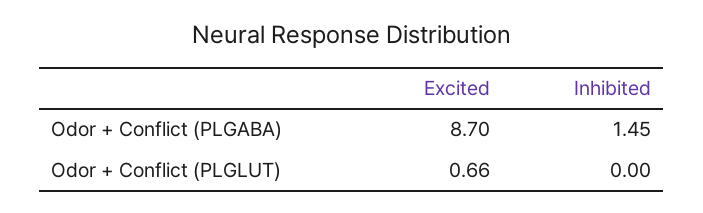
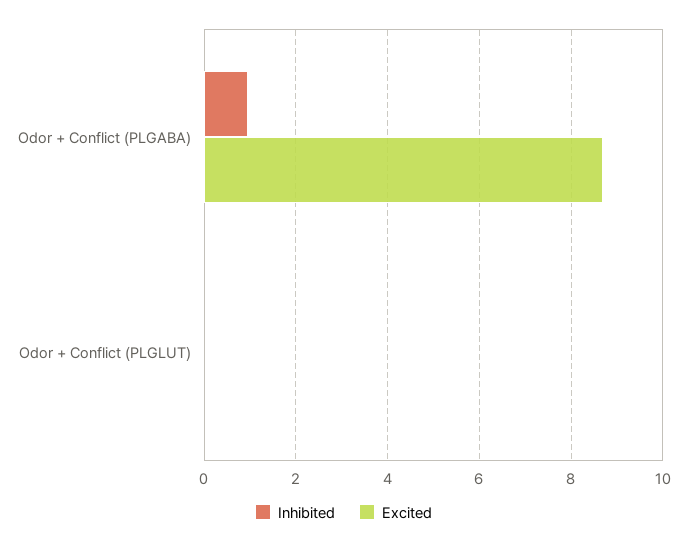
Inhibited, Odor + Conflict (PLGABA): 1.45 -> 1
Excited, Odor + Conflict (PLGLUT): 0.66 -> 0

